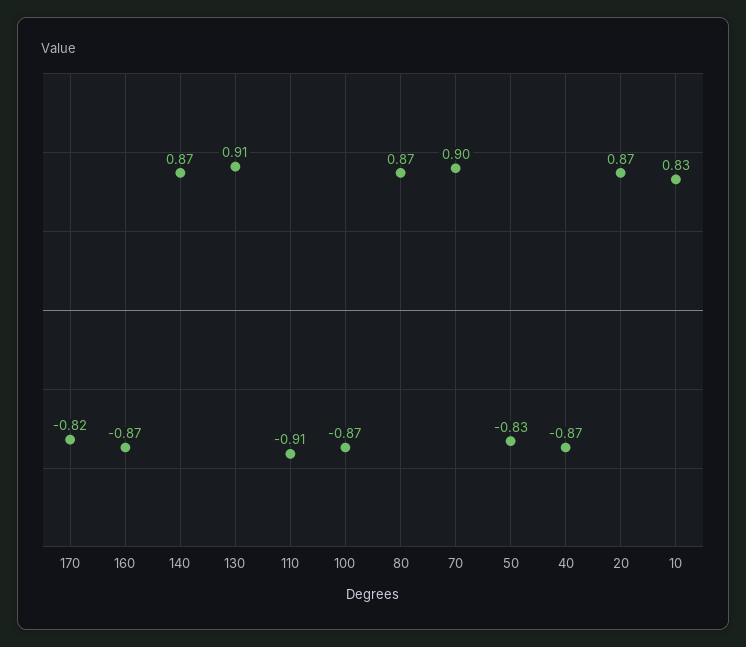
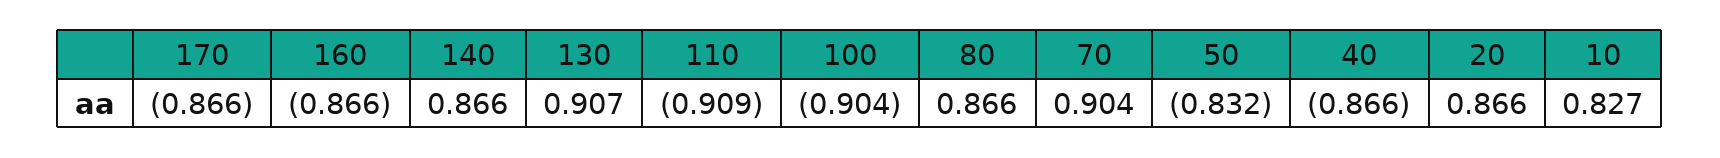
170: -0.82 -> -0.866
100: -0.87 -> -0.904

